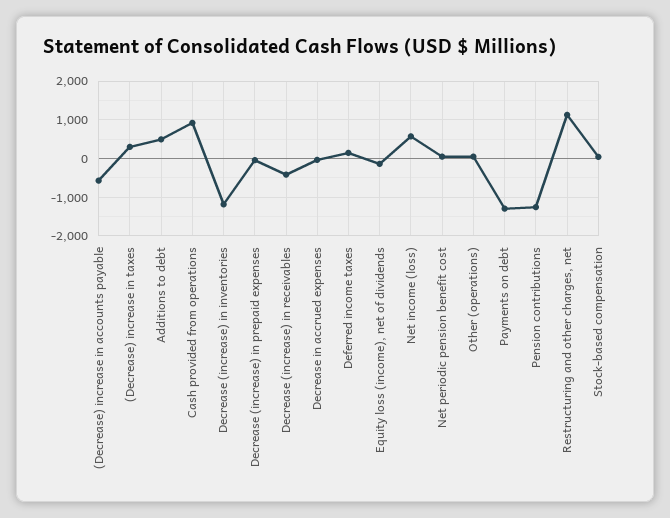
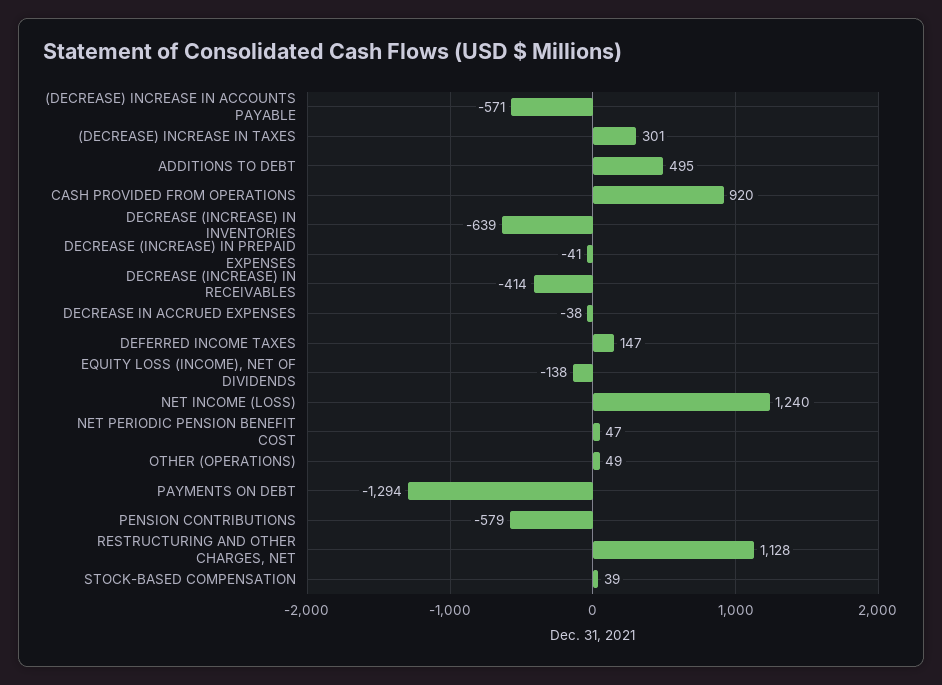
Decrease (increase) in inventories: -1200 -> -639
Net income (loss): 600 -> 1240
Pension contributions: -1200 -> -579

